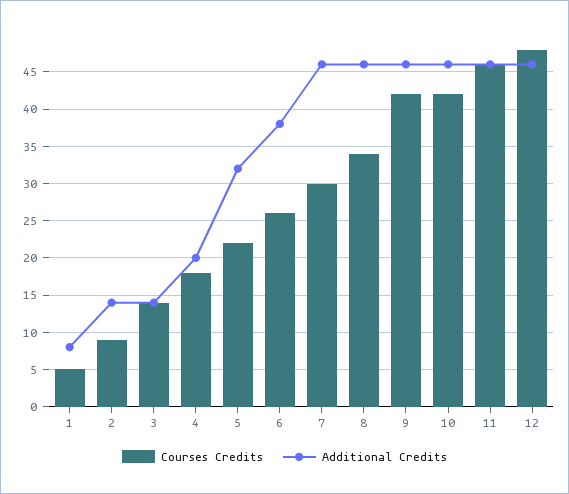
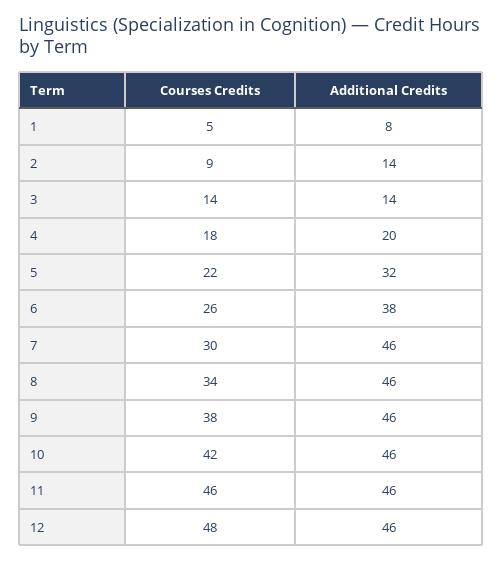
Courses Credits, 9: 42 -> 38

